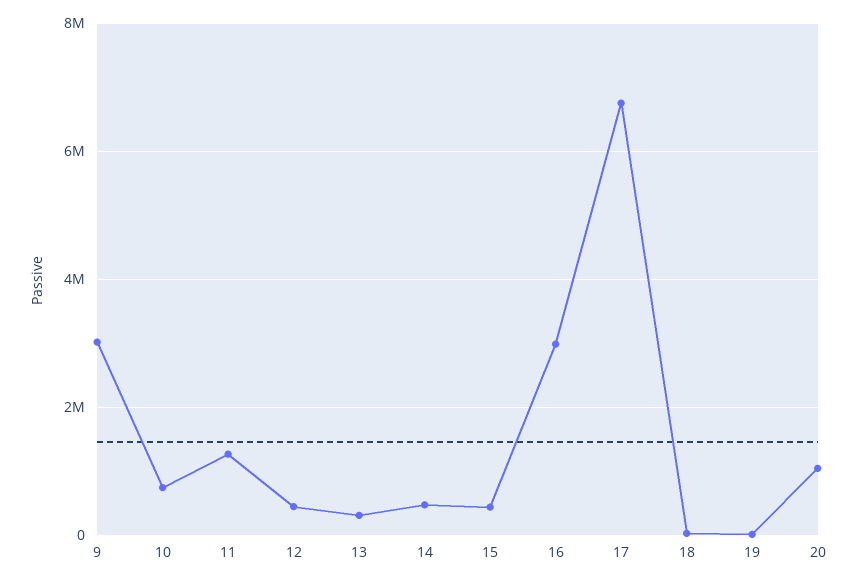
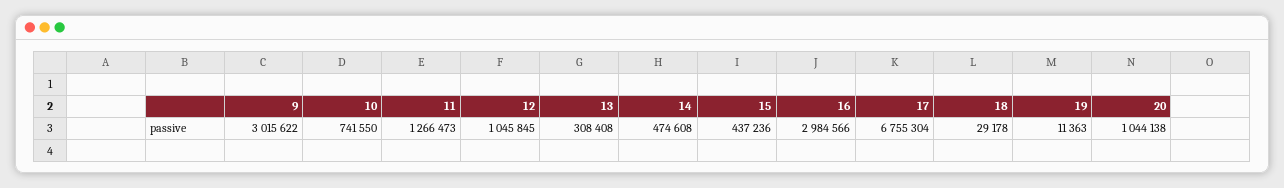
12: 400000 -> 1045845

